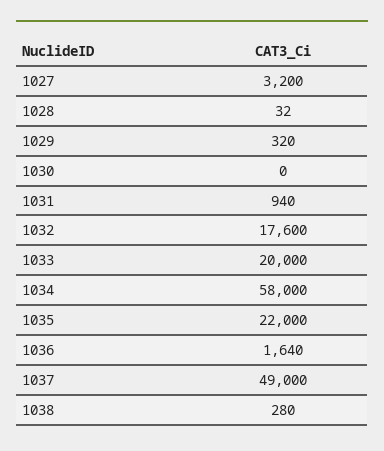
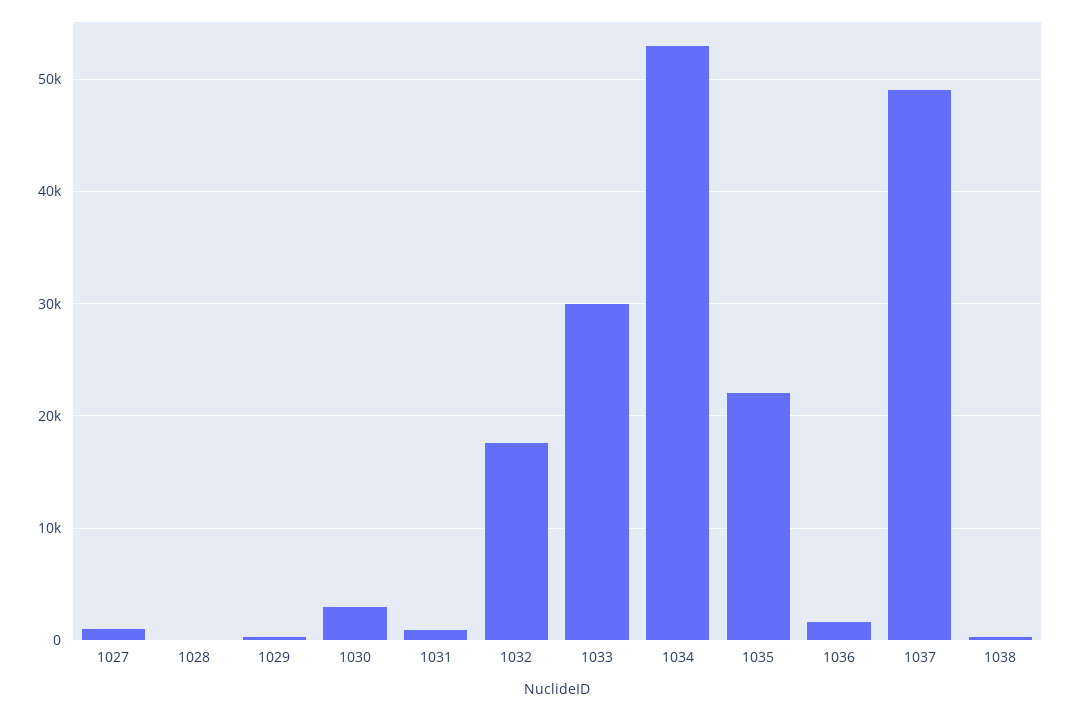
1027: 3200 -> 1000
1030: 0 -> 3000
1033: 20000 -> 30000
1034: 58000 -> 53000

